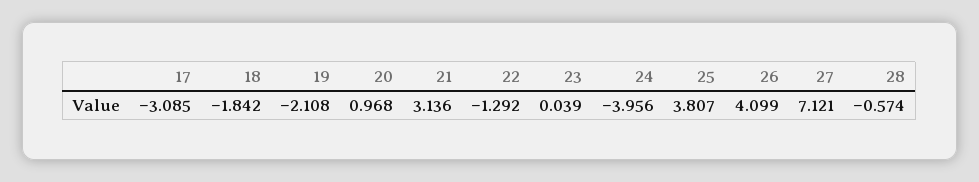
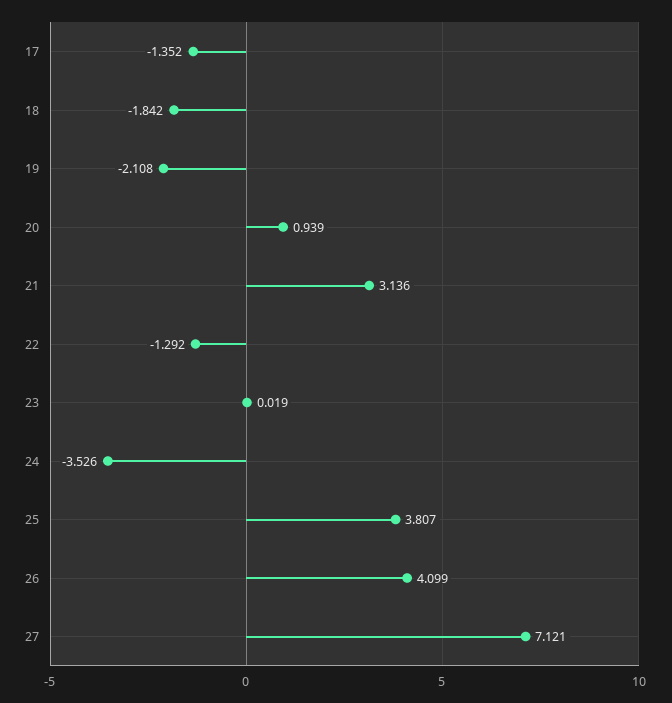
17: -3.085 -> -1.352
20: 0.968 -> 0.939
23: 0.039 -> 0.019
24: -3.956 -> -3.526
28: -0.574 -> none

